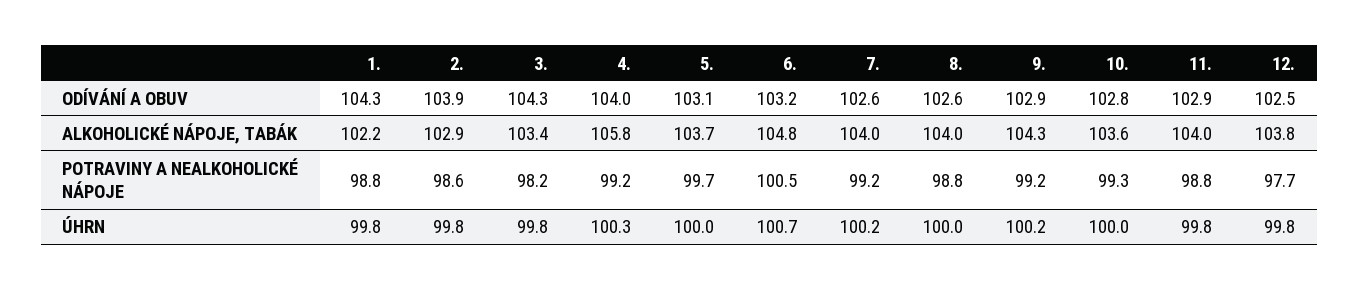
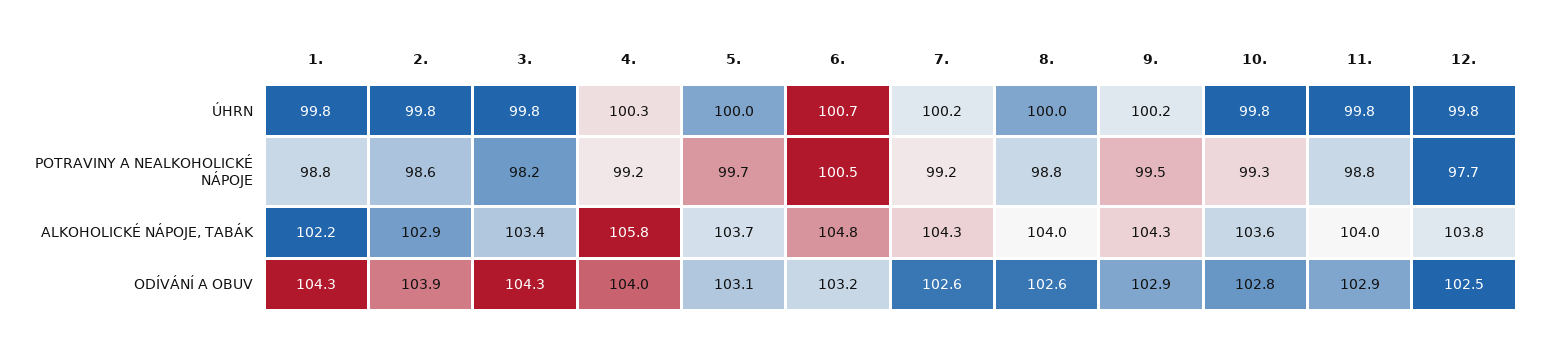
7., ALKOHOLICKÉ NÁPOJE, TABÁK: 104 -> 104.3
9., POTRAVINY A NEALKOHOLICKÉ NÁPOJE: 99.2 -> 99.5
10., ÚHRN: 100 -> 99.8

